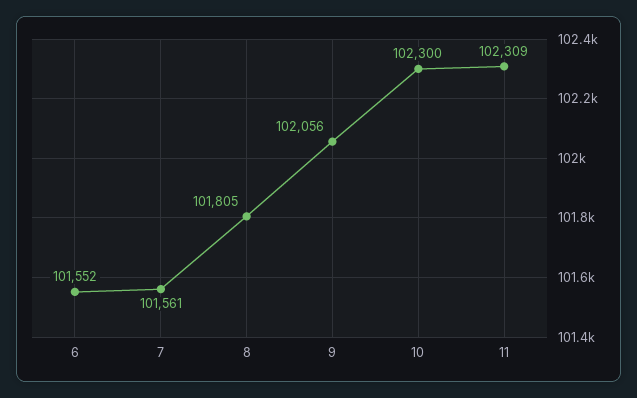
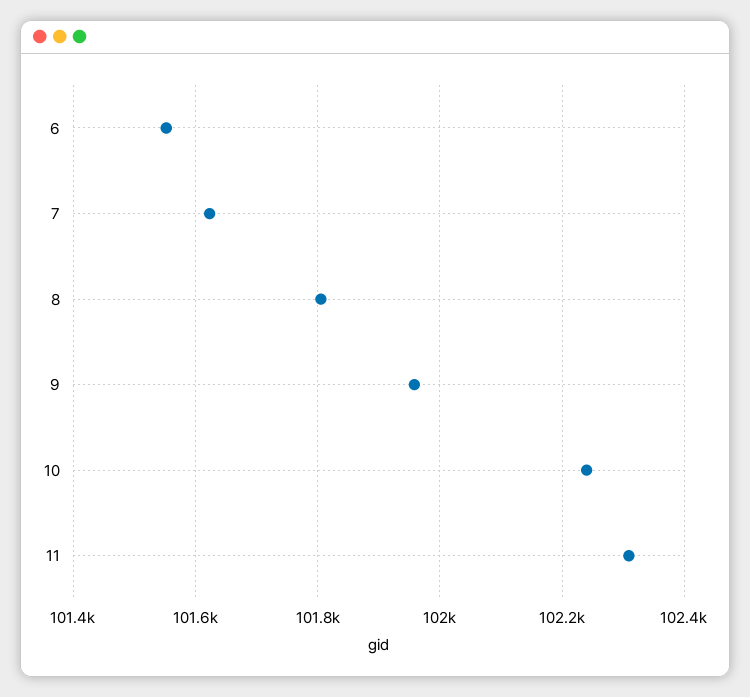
7: 101561 -> 101620
9: 102056 -> 101960
10: 102300 -> 102240

